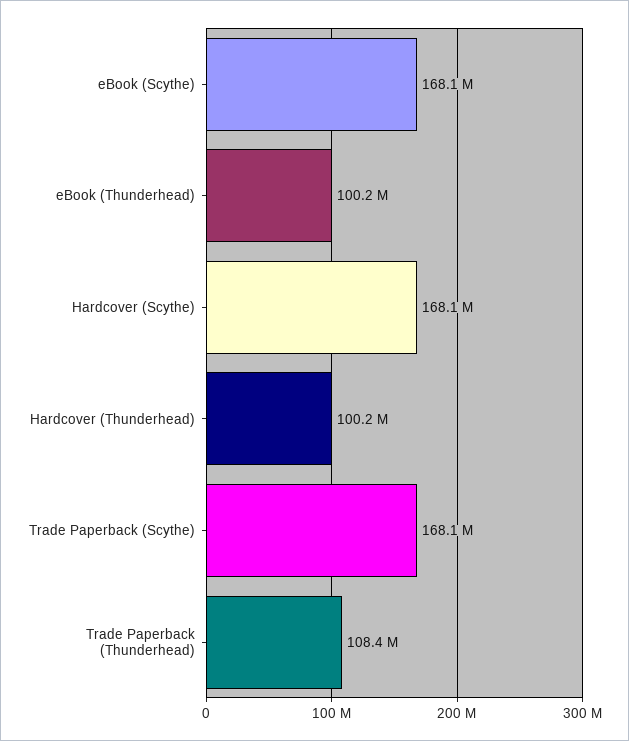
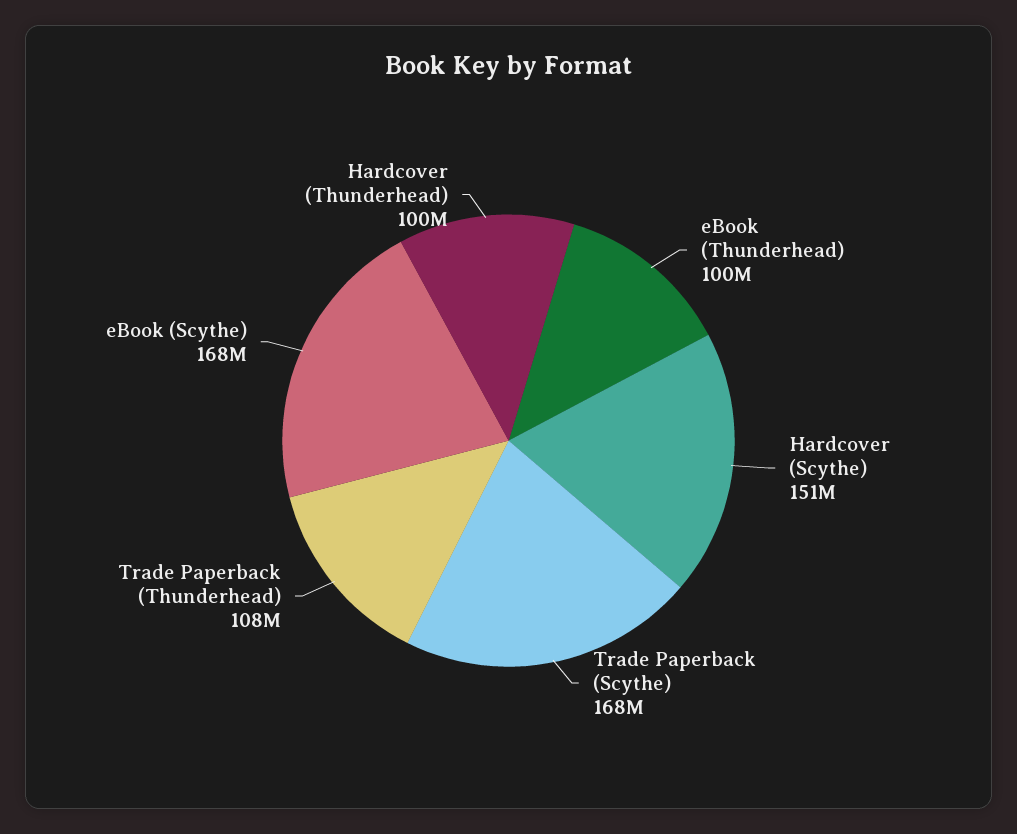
Hardcover (Scythe): 168100000 -> 151000000

